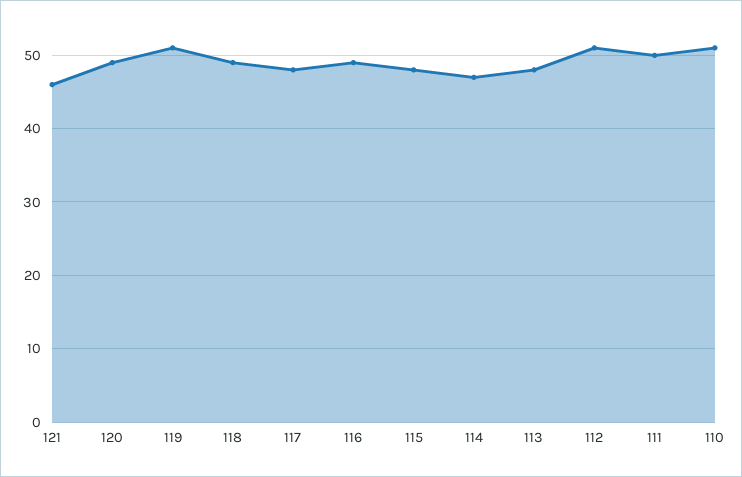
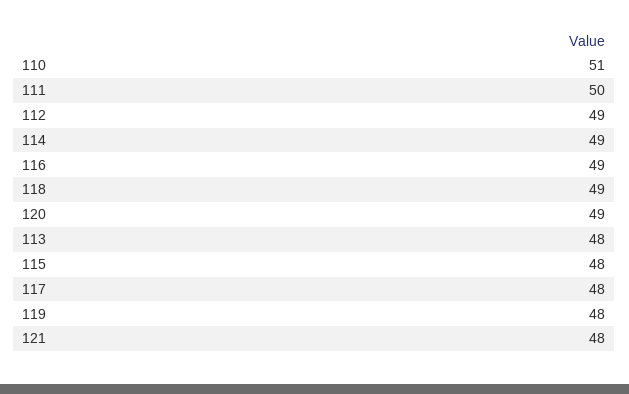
121: 46 -> 48
119: 51 -> 48
114: 47 -> 49
112: 51 -> 49

